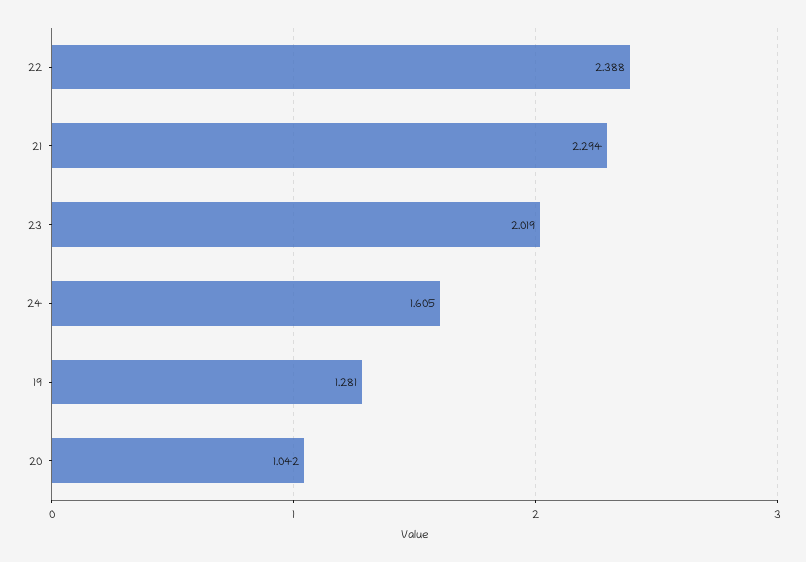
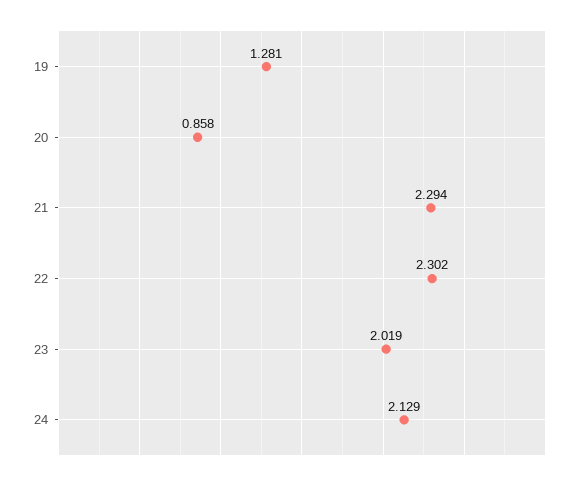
22: 2.388 -> 2.302
24: 1.605 -> 2.129
20: 1.042 -> 0.858

